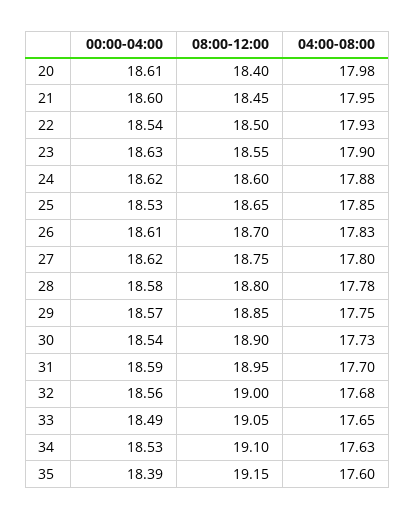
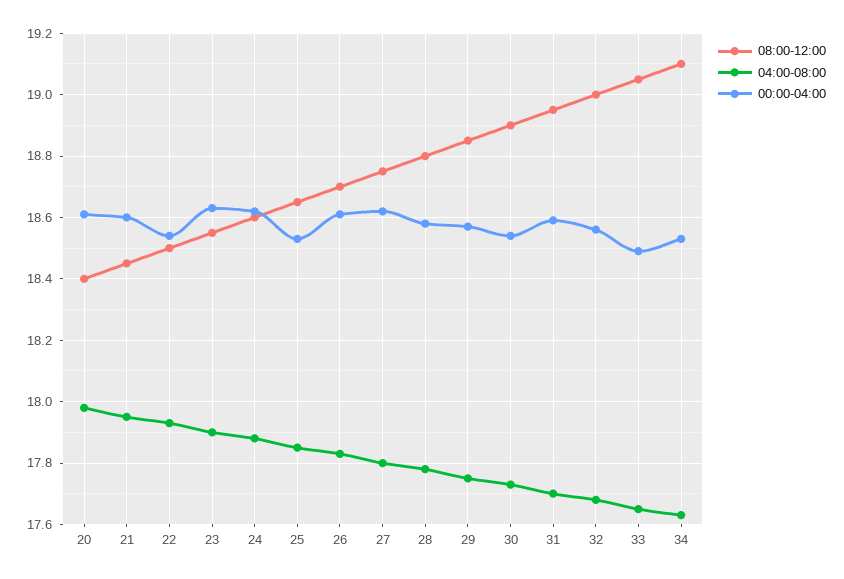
00:00-04:00, 35: 18.39 -> none
08:00-12:00, 35: 19.15 -> none
04:00-08:00, 35: 17.6 -> none

